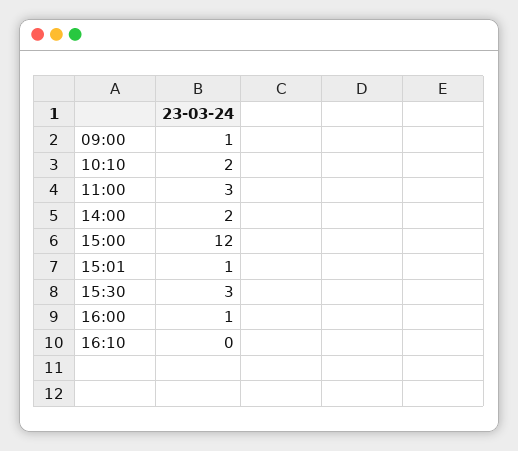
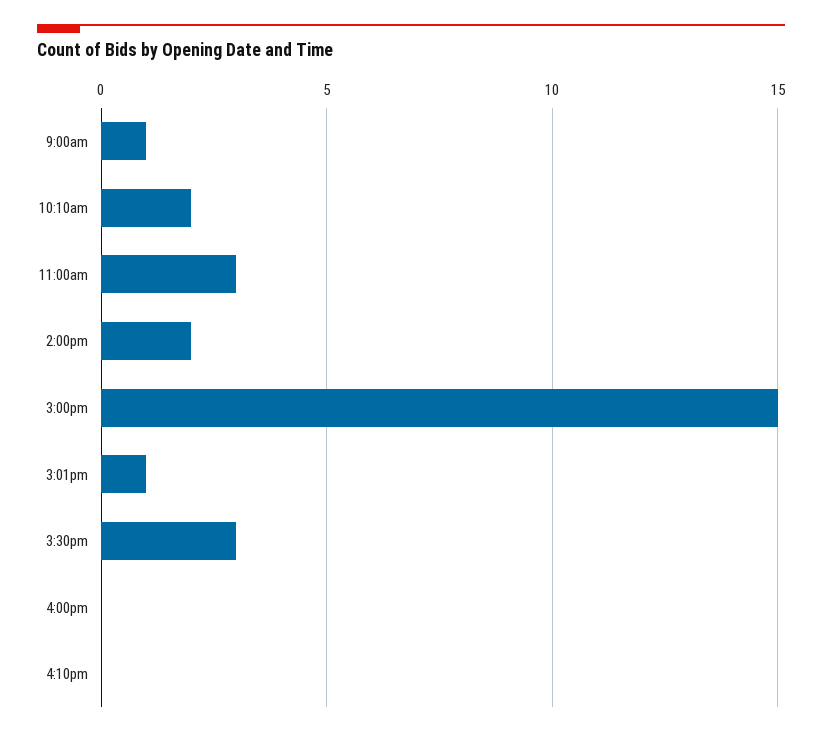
15:00: 12 -> 15
16:00: 1 -> 0

